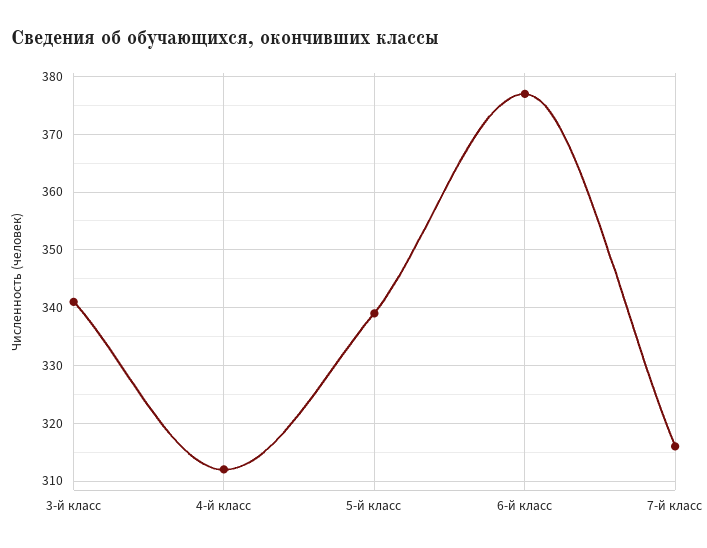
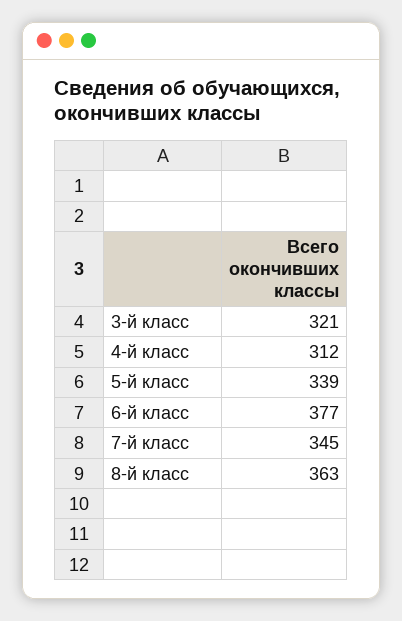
3-й класс: 340 -> 321
7-й класс: 315 -> 345
8-й класс: none -> 363

